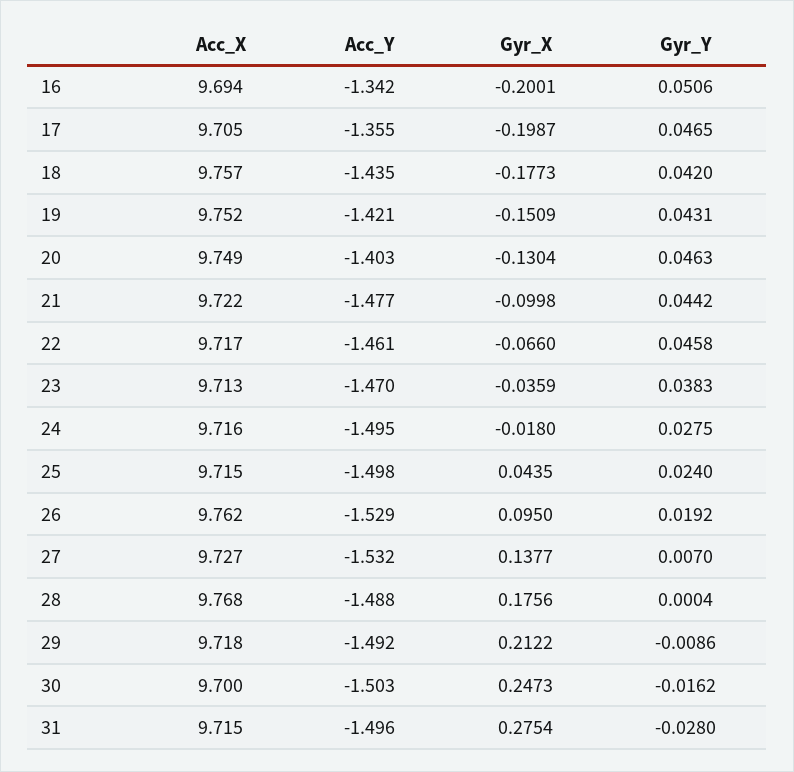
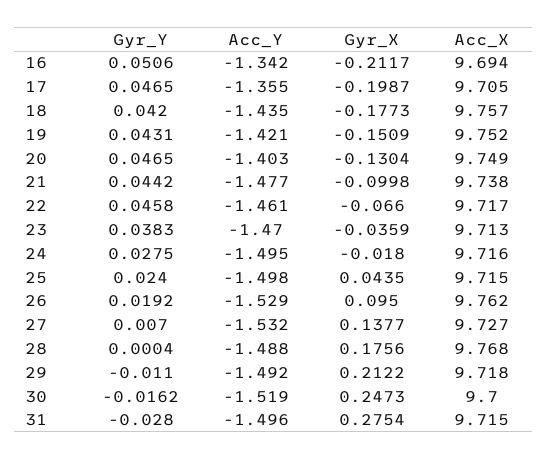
Gyr_X, 16: -0.2001 -> -0.2117
Gyr_Y, 20: 0.0463 -> 0.0465
Acc_X, 21: 9.722 -> 9.738
Gyr_Y, 29: -0.0086 -> -0.011
Acc_Y, 30: -1.503 -> -1.519

